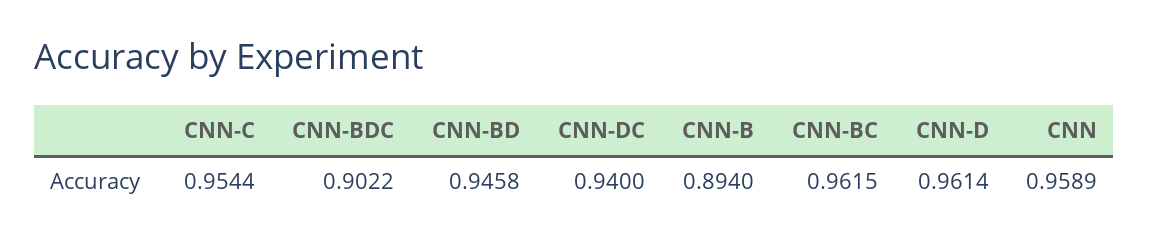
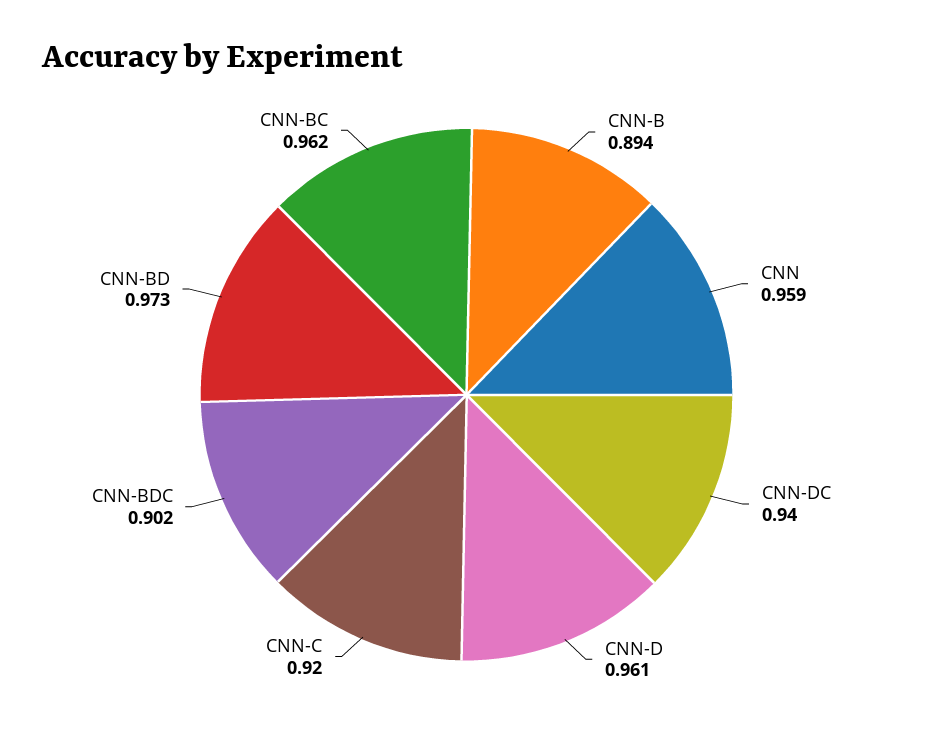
CNN-C: 0.9544 -> 0.92
CNN-BD: 0.9458 -> 0.973

